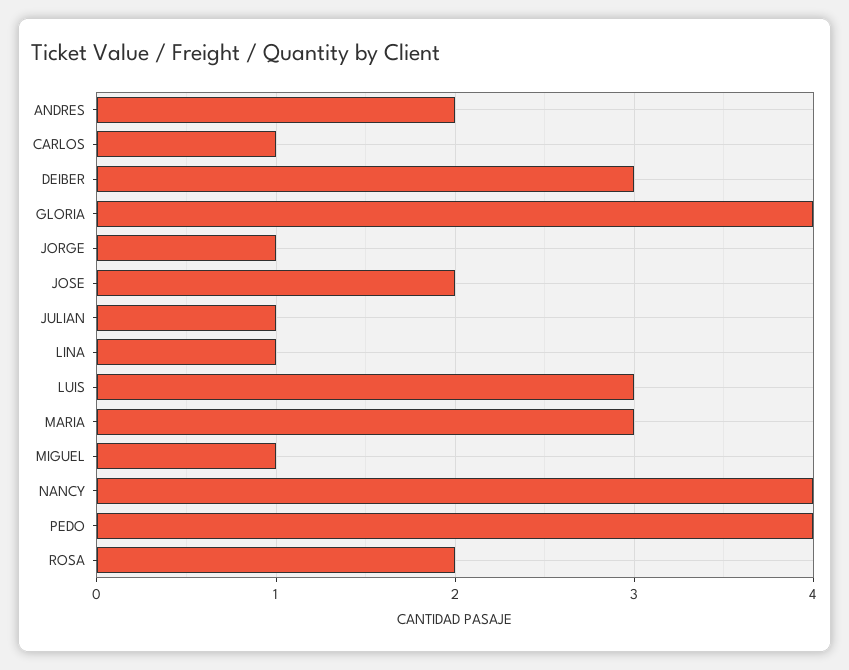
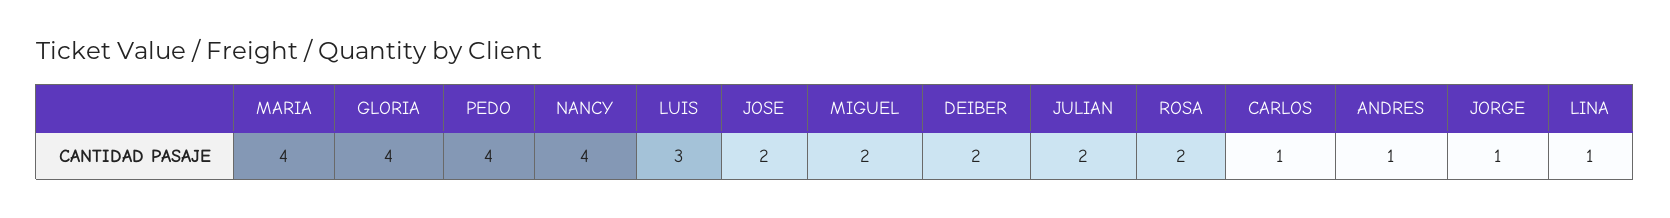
ANDRES: 2 -> 1
DEIBER: 3 -> 2
JULIAN: 1 -> 2
MARIA: 3 -> 4
MIGUEL: 1 -> 2

